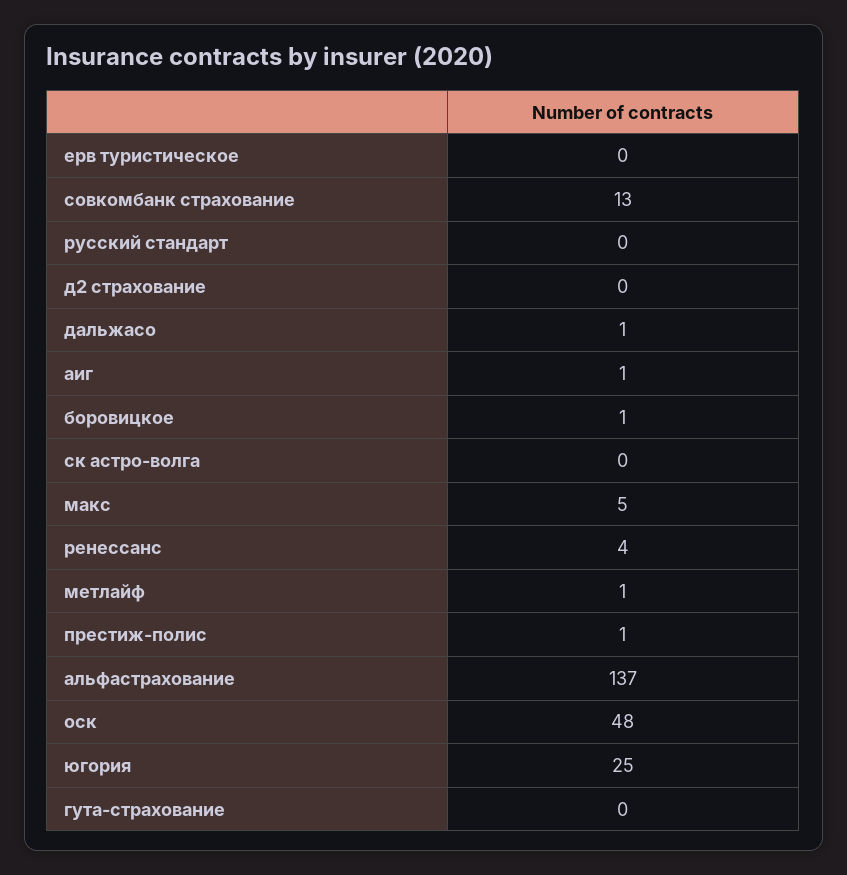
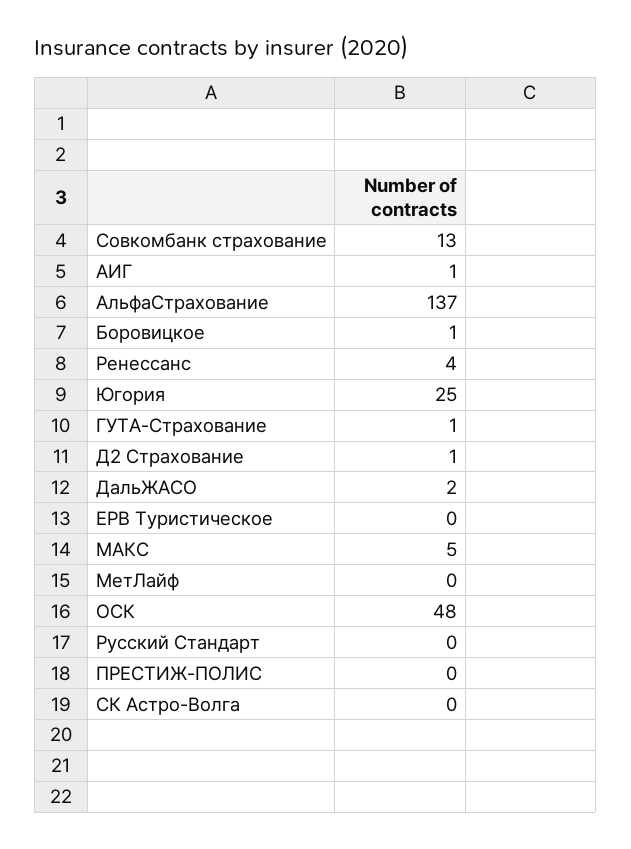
д2 страхование: 0 -> 1
дальжасо: 1 -> 2
метлайф: 1 -> 0
престиж-полис: 1 -> 0
гута-страхование: 0 -> 1

